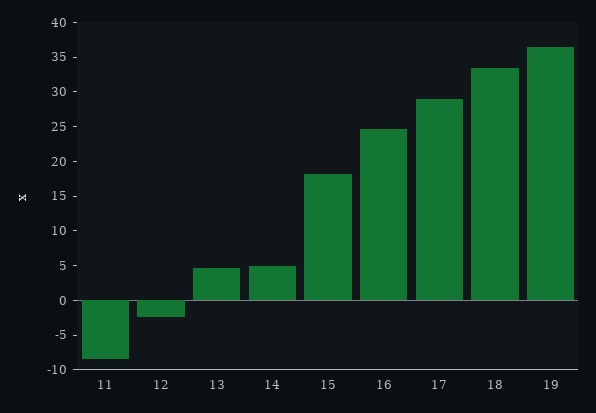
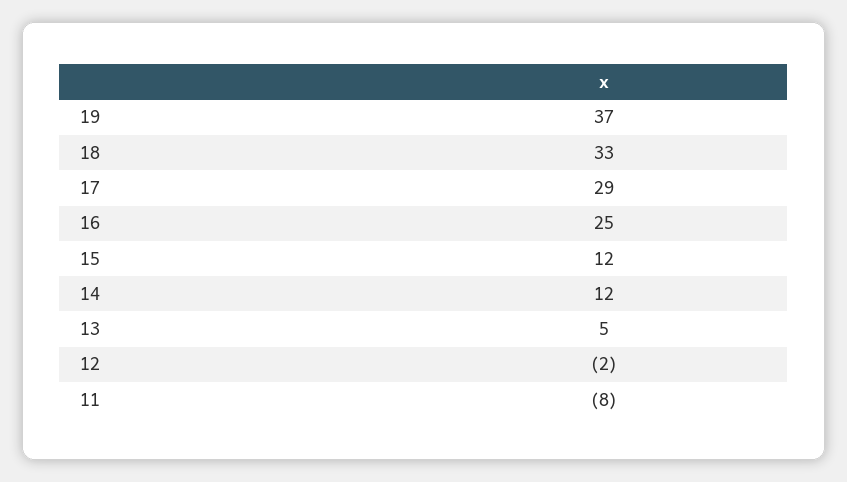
14: 5 -> 12
15: 17.5 -> 12

